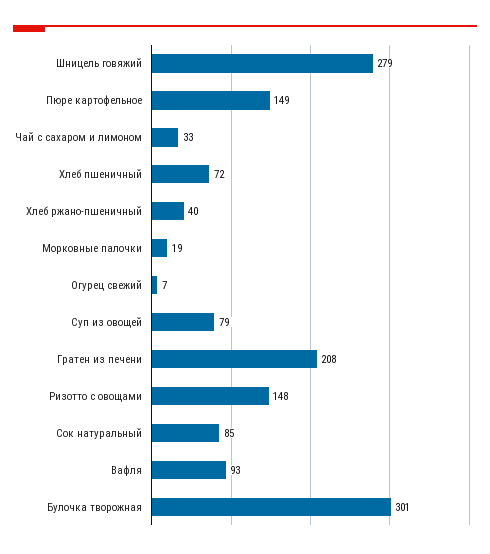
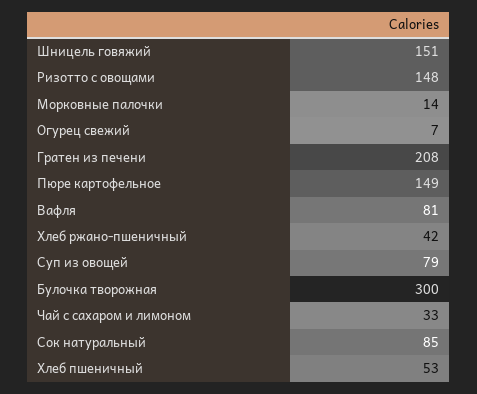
Шницель говяжий: 279 -> 151
Хлеб пшеничный: 72 -> 53
Хлеб ржано-пшеничный: 40 -> 42
Морковные палочки: 19 -> 14
Вафля: 93 -> 81
Булочка творожная: 301 -> 300

